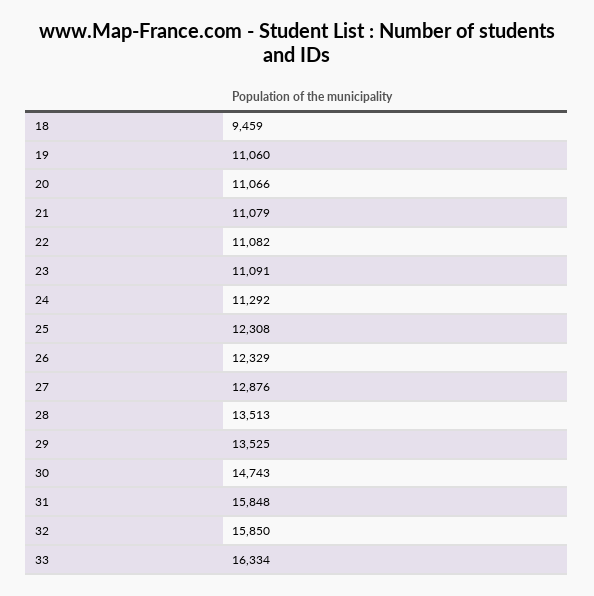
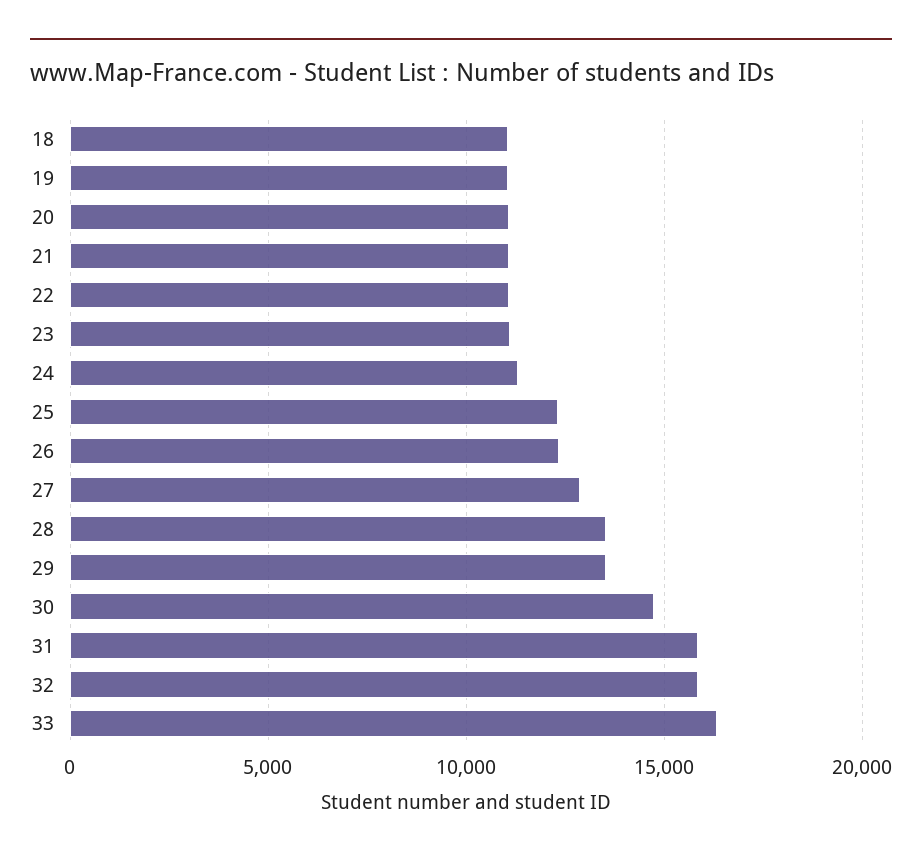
18: 9459 -> 11000

